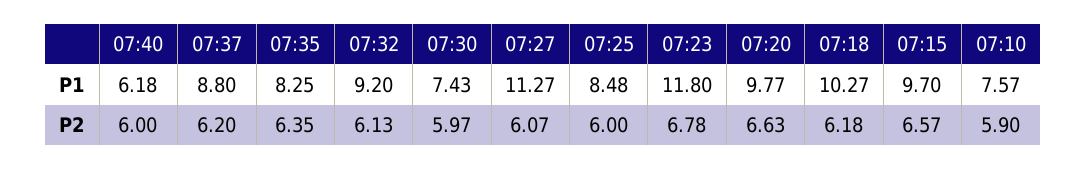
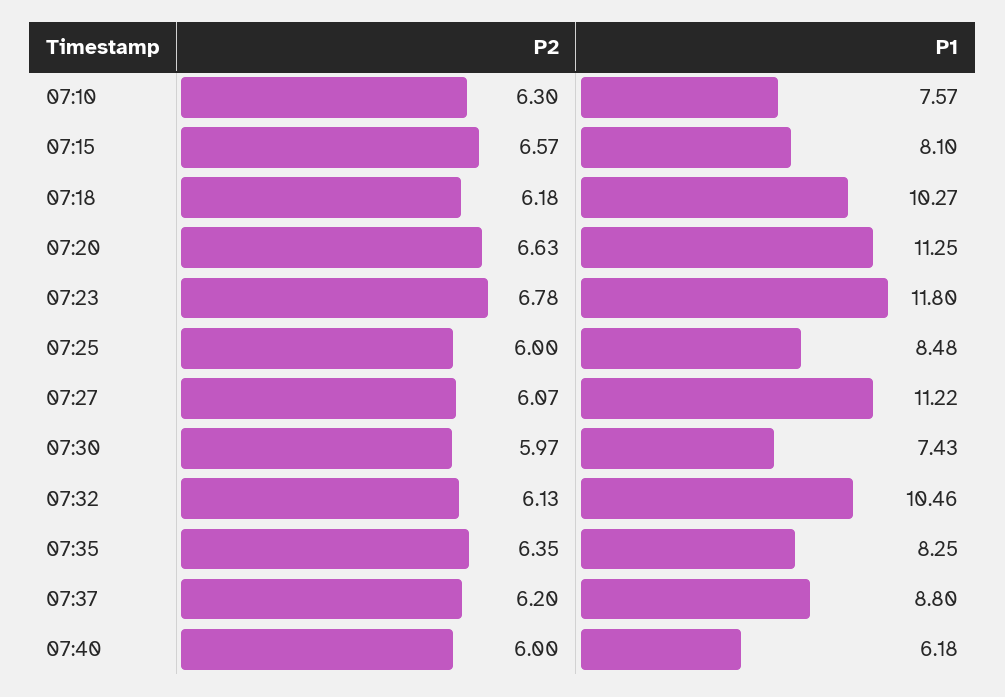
07:32, P1: 9.2 -> 10.46
07:27, P1: 11.27 -> 11.22
07:20, P1: 9.77 -> 11.25
07:15, P1: 9.7 -> 8.1
07:10, P2: 5.9 -> 6.3

